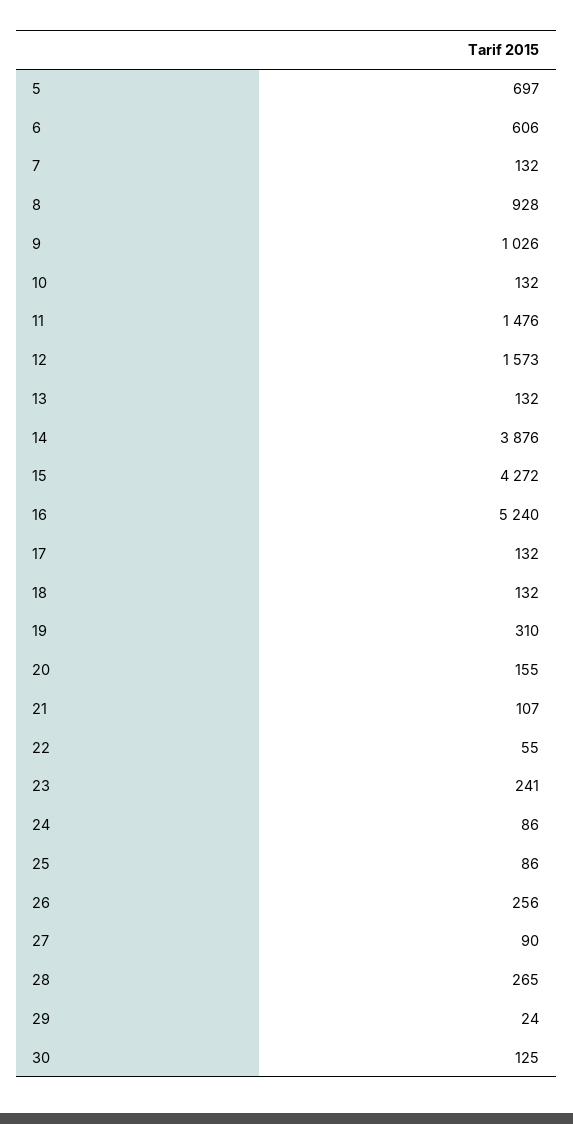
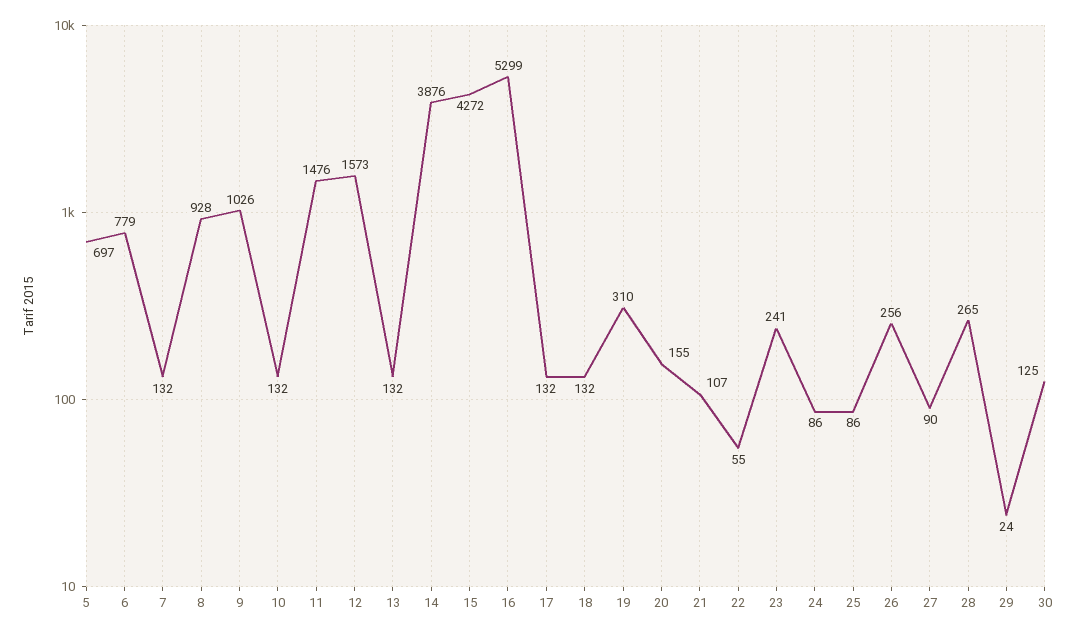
6: 606 -> 779
16: 5240 -> 5299

